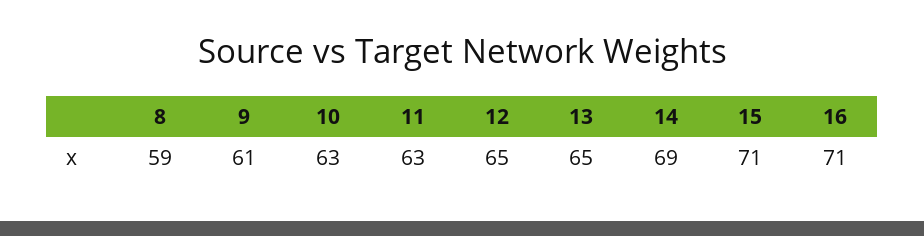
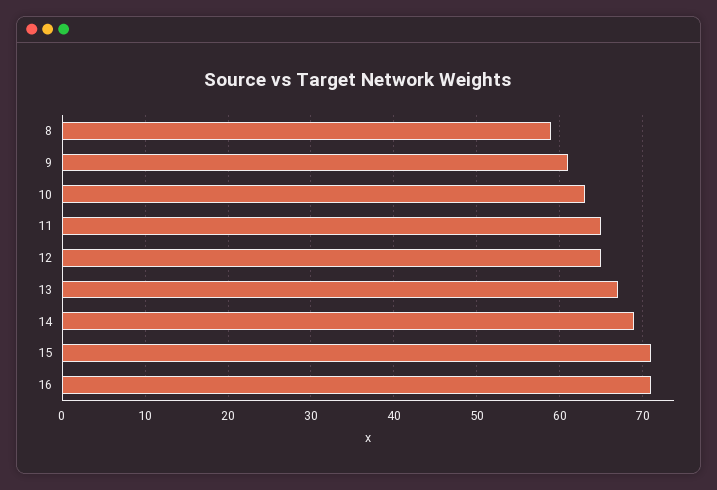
11: 63 -> 65
13: 65 -> 67

